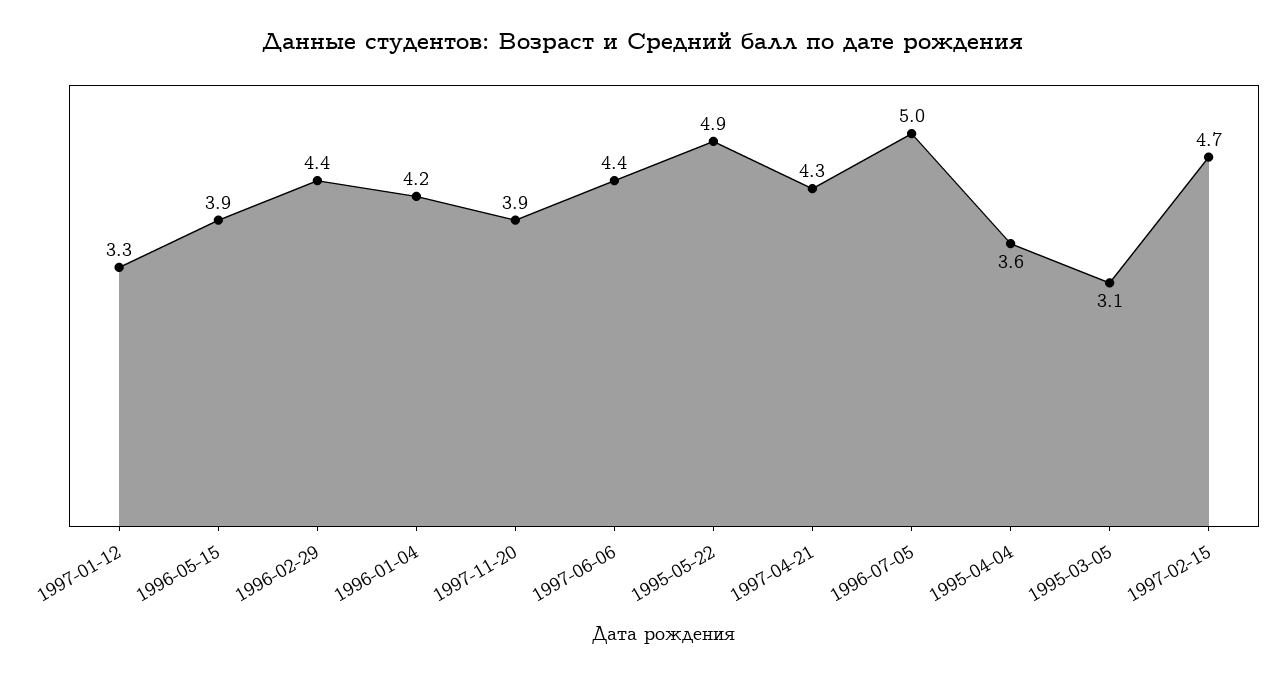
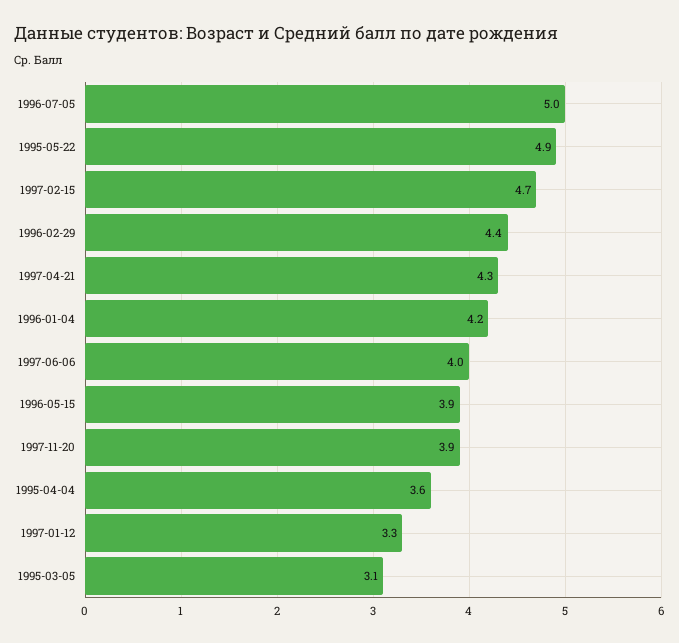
1997-06-06: 4.4 -> 4

